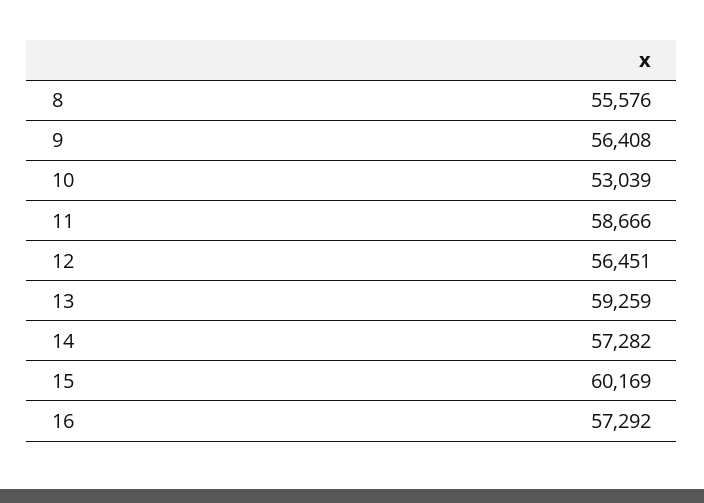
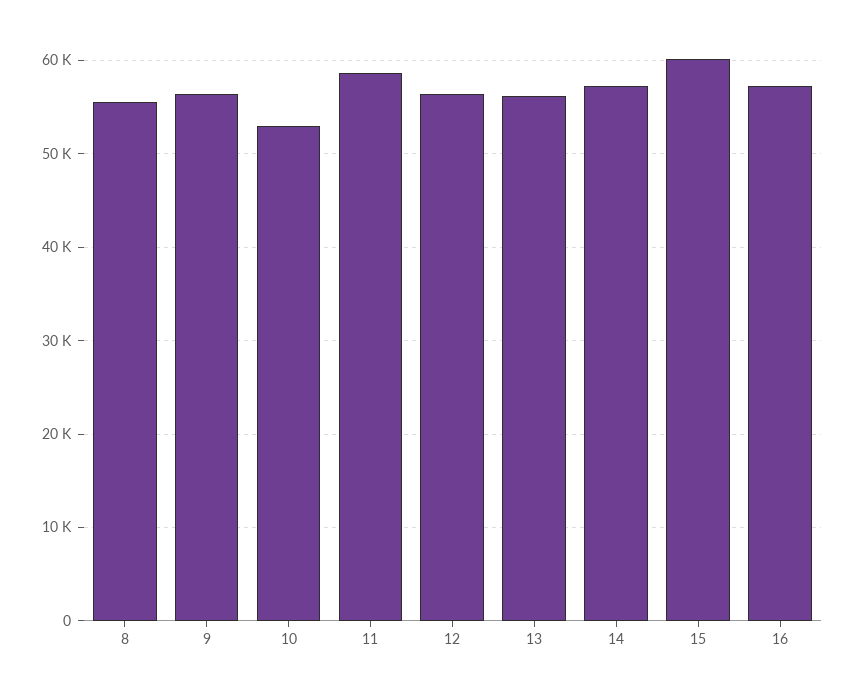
13: 59259 -> 56000

